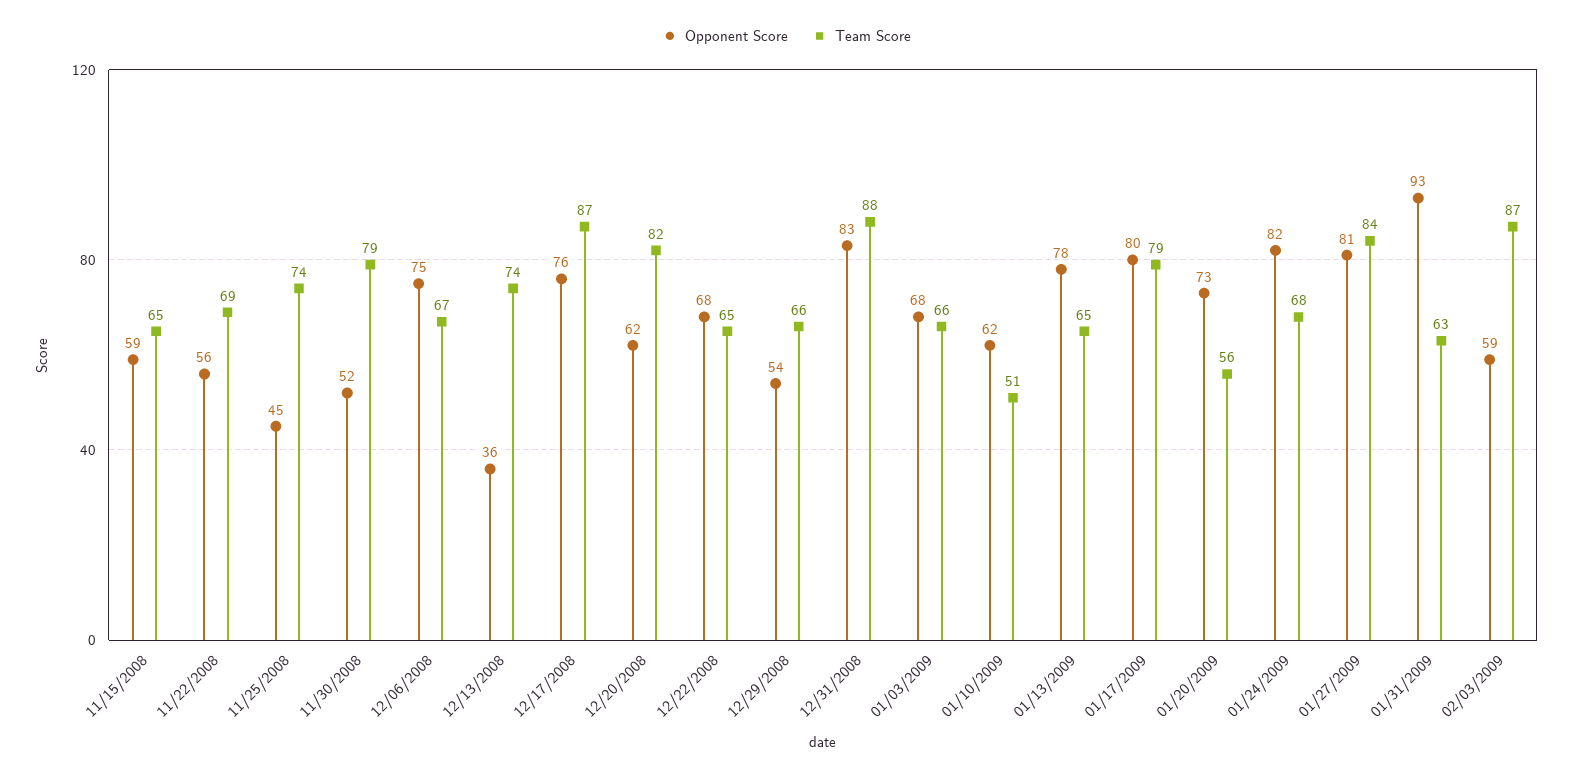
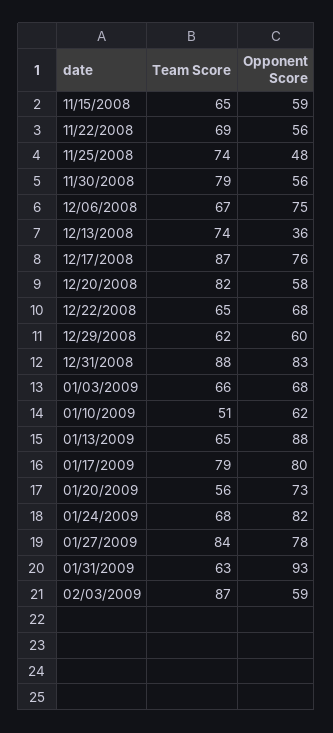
Opponent Score, 11/25/2008: 45 -> 48
Opponent Score, 11/30/2008: 52 -> 56
Opponent Score, 12/20/2008: 62 -> 58
Opponent Score, 12/29/2008: 54 -> 60
Team Score, 12/29/2008: 66 -> 62
Opponent Score, 01/13/2009: 78 -> 88
Opponent Score, 01/27/2009: 81 -> 78

